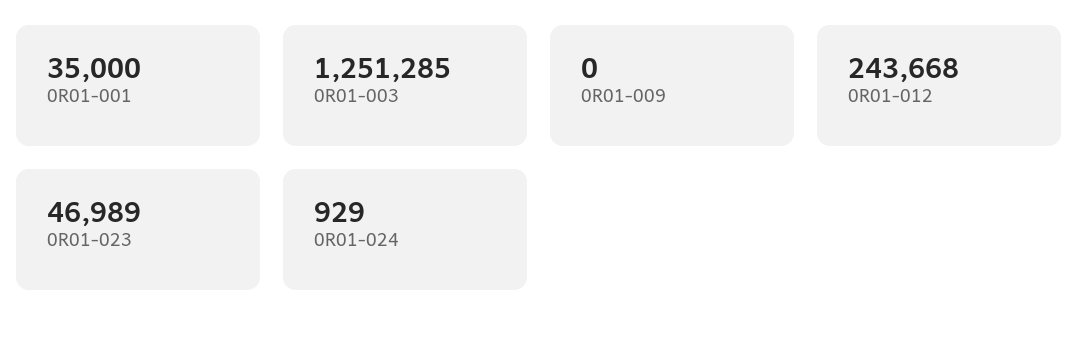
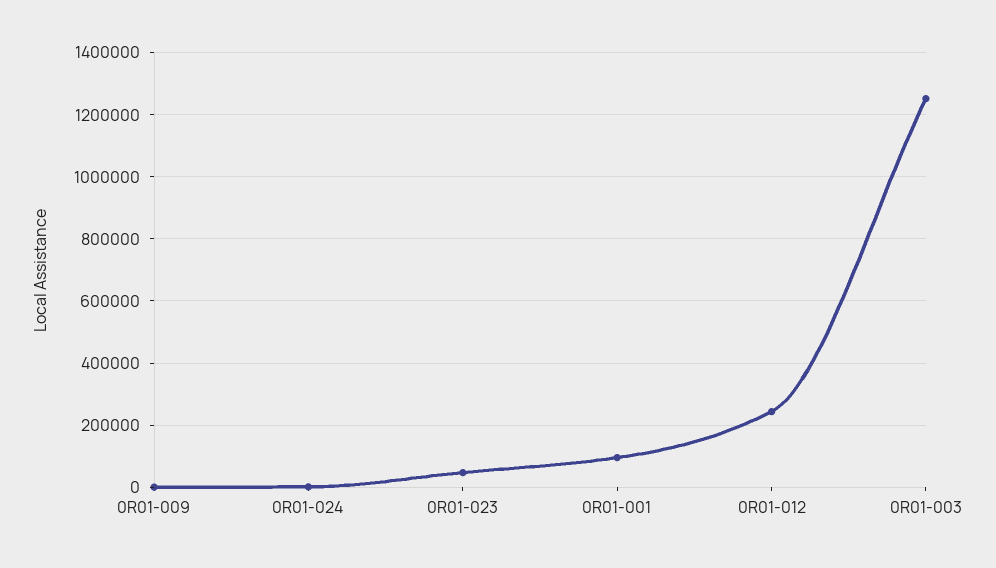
0R01-001: 35000 -> 100000

